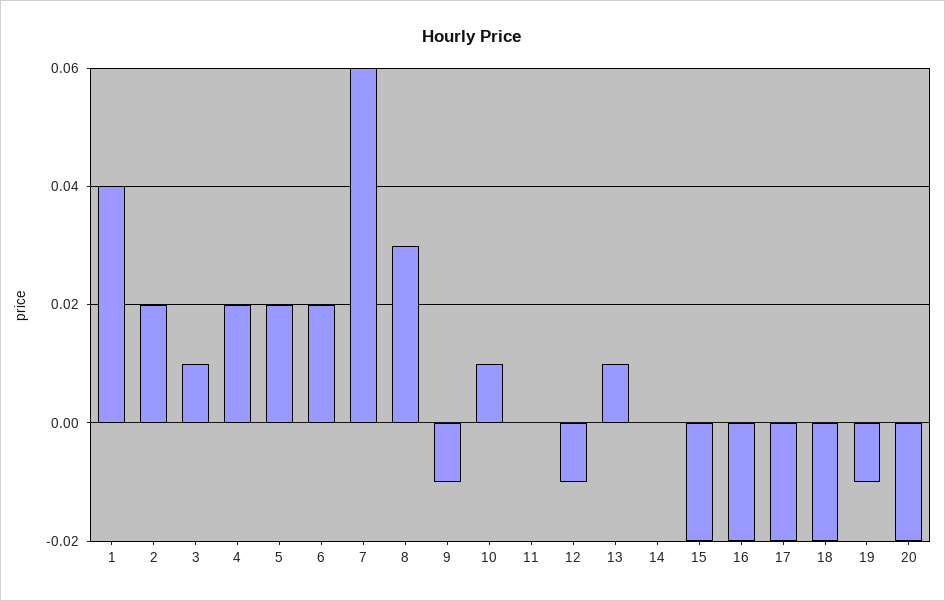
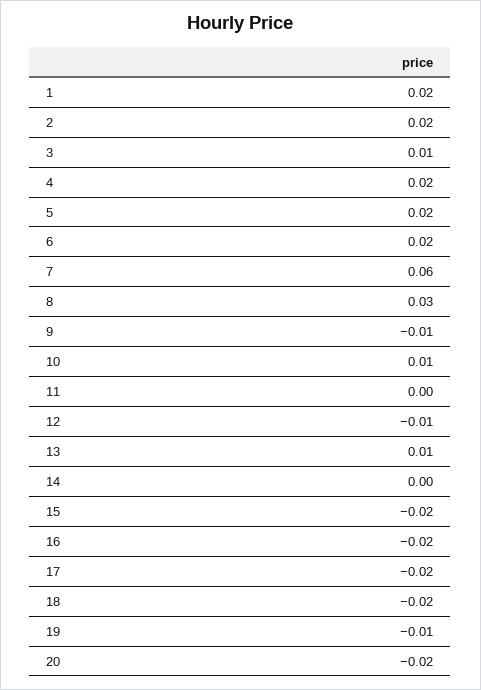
1: 0.04 -> 0.02

